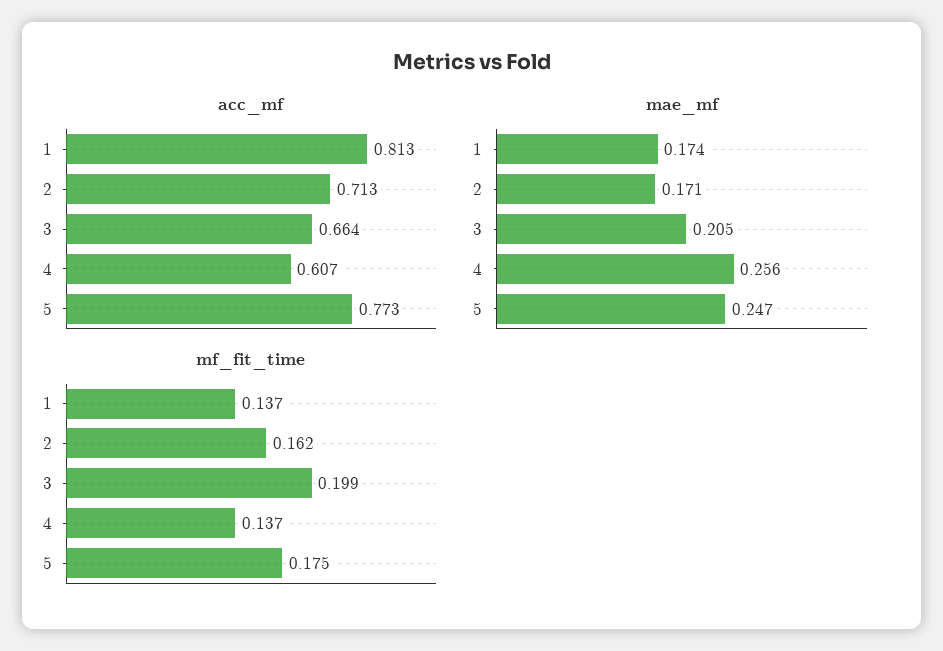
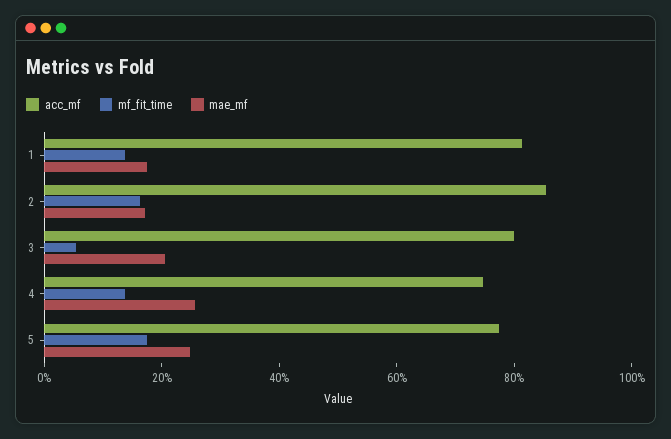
acc_mf, 2: 0.713 -> 0.85
acc_mf, 3: 0.664 -> 0.8
acc_mf, 4: 0.607 -> 0.75
mf_fit_time, 3: 0.199 -> 0.05

